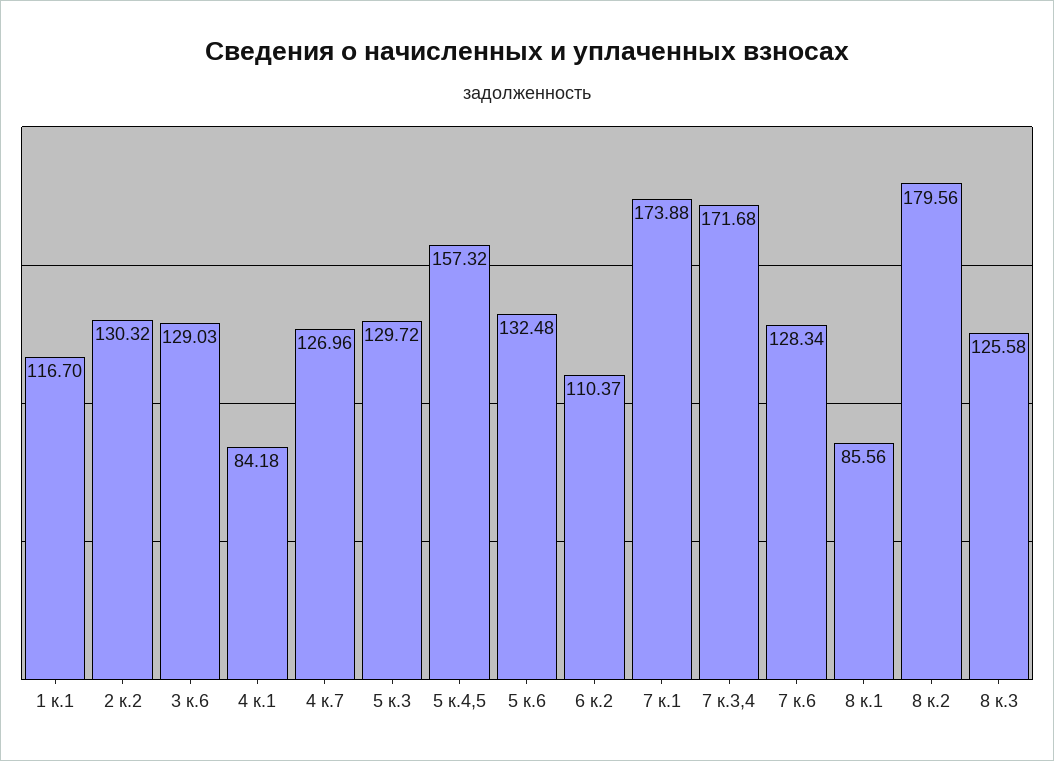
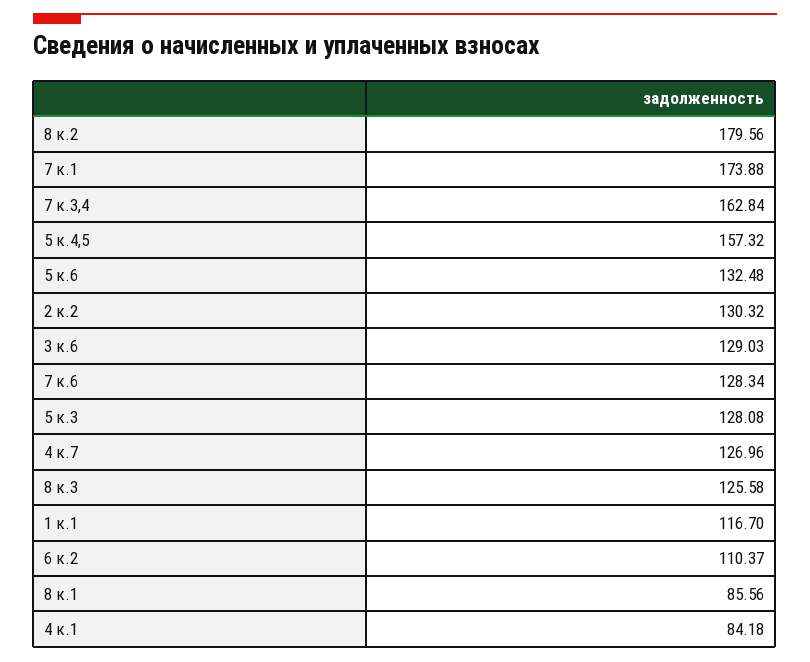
5 к.3: 129.72 -> 128.08
7 к.3,4: 171.68 -> 162.84

